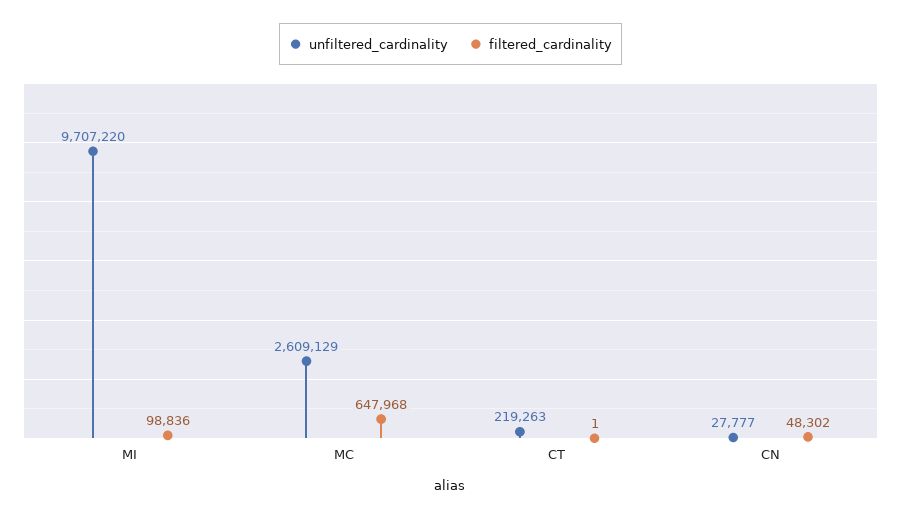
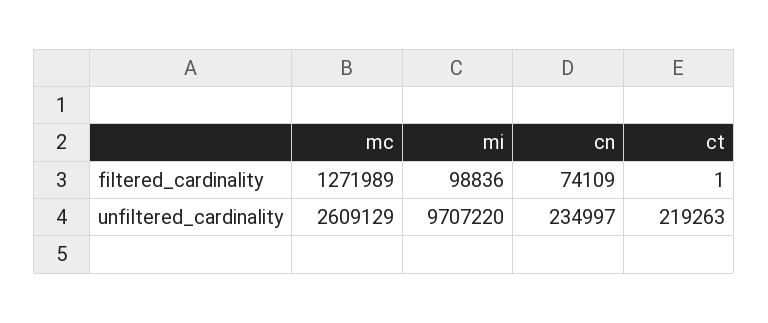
filtered_cardinality, MC: 647968 -> 1271989
unfiltered_cardinality, CN: 27777 -> 234997
filtered_cardinality, CN: 48302 -> 74109

